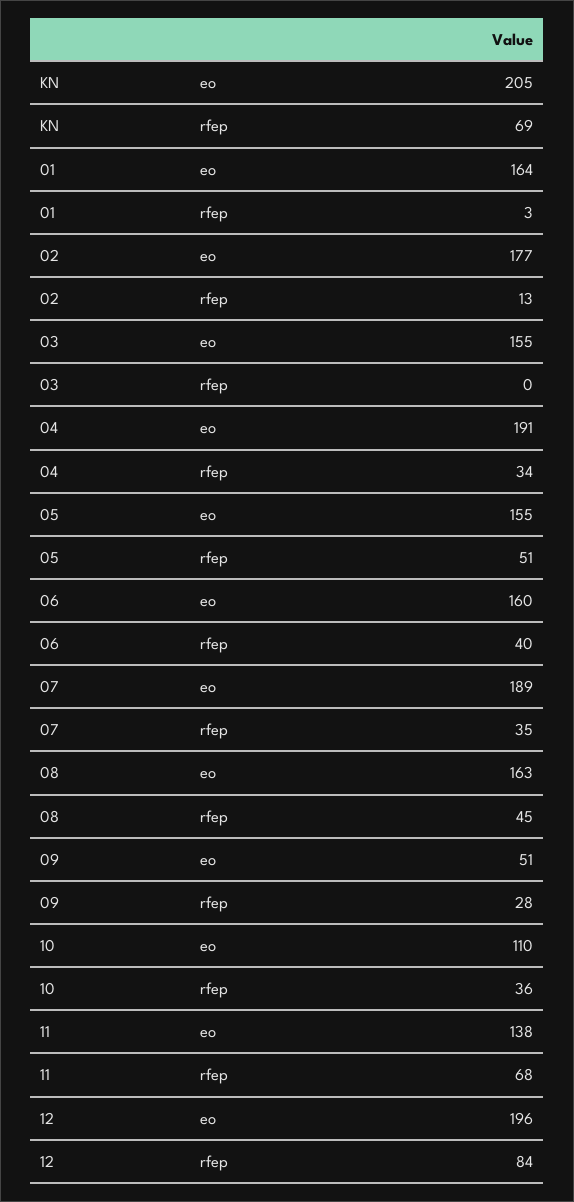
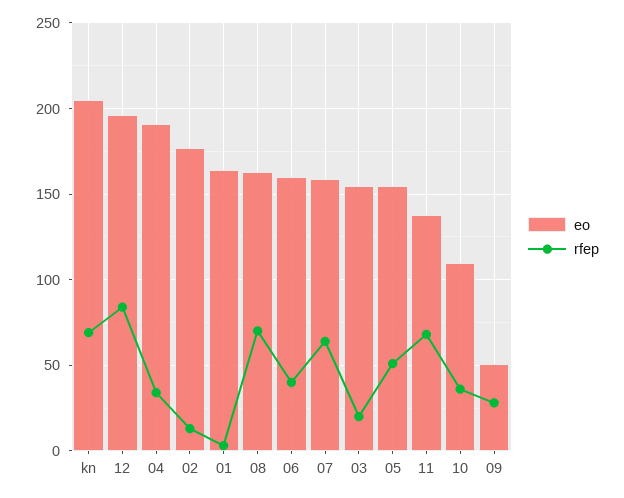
rfep, 03: 0 -> 20
eo, 07: 189 -> 160
rfep, 07: 35 -> 65
rfep, 08: 45 -> 70

